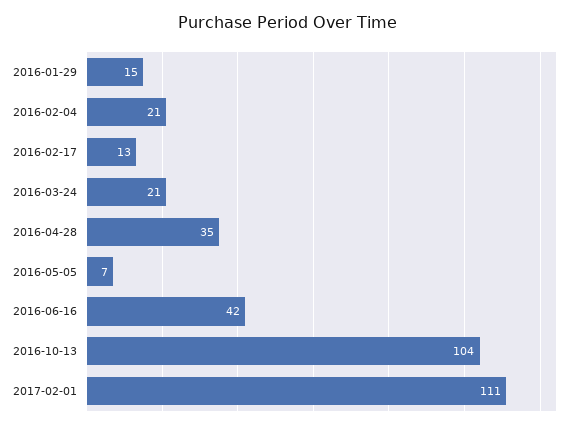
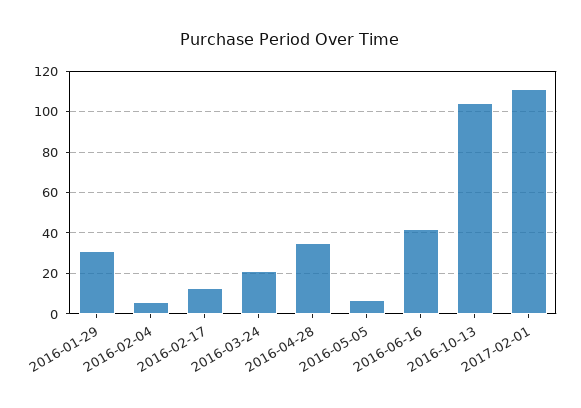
2016-01-29: 15 -> 30
2016-02-04: 21 -> 5

